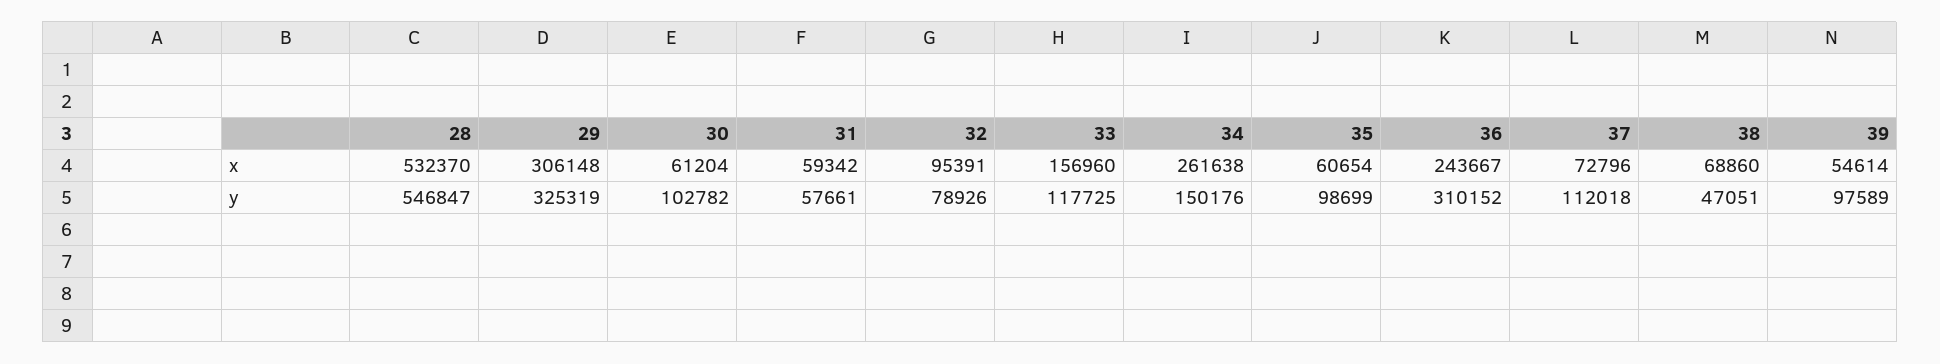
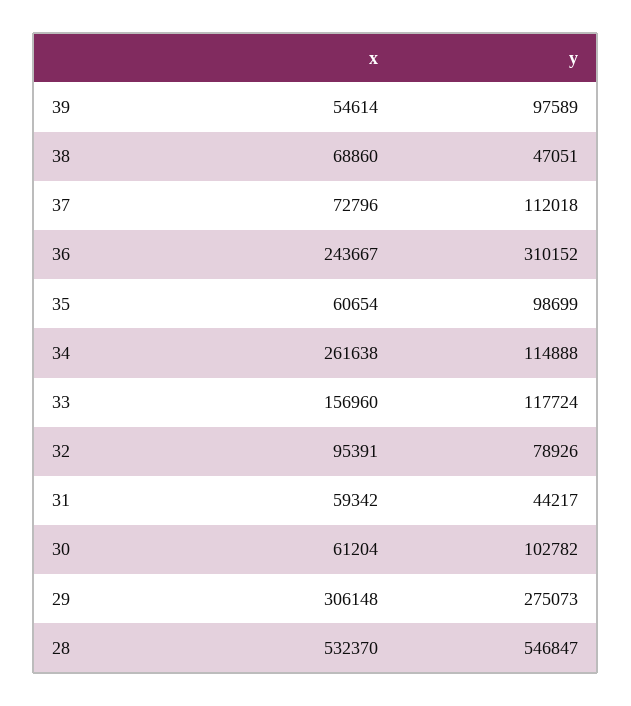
29, y: 325319 -> 275073
31, y: 57661 -> 44217
33, y: 117725 -> 117724
34, y: 150176 -> 114888

